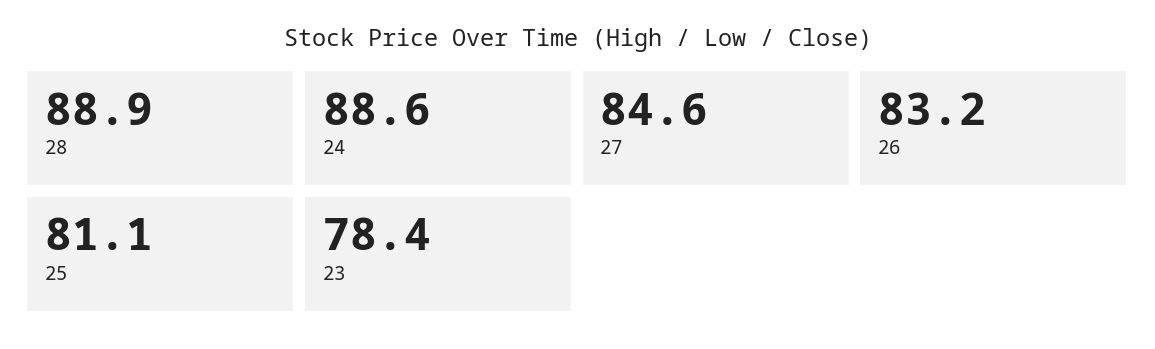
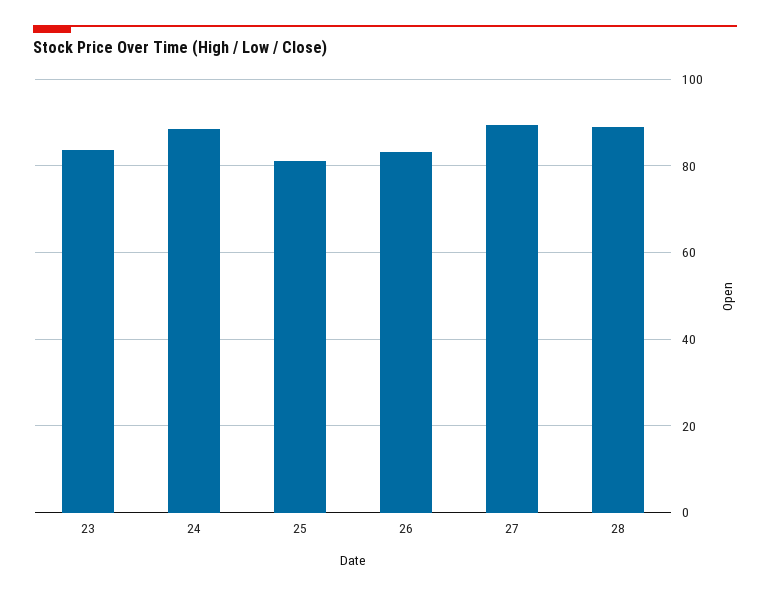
27: 84.6 -> 90
23: 78.4 -> 84

